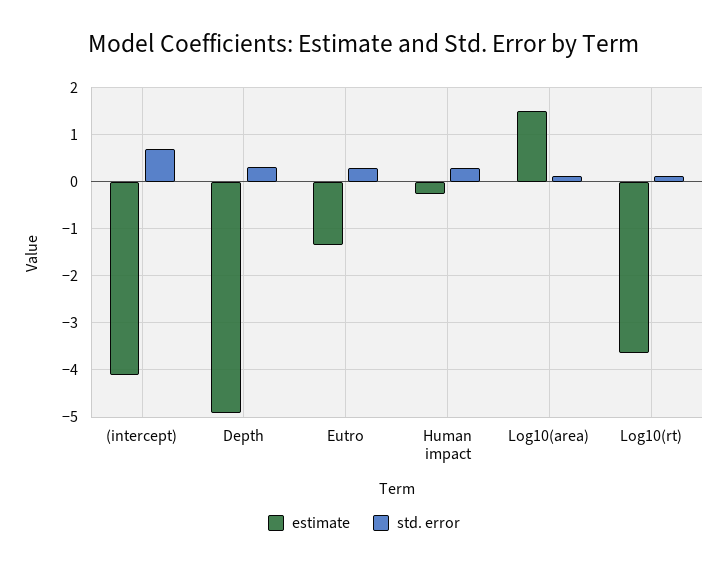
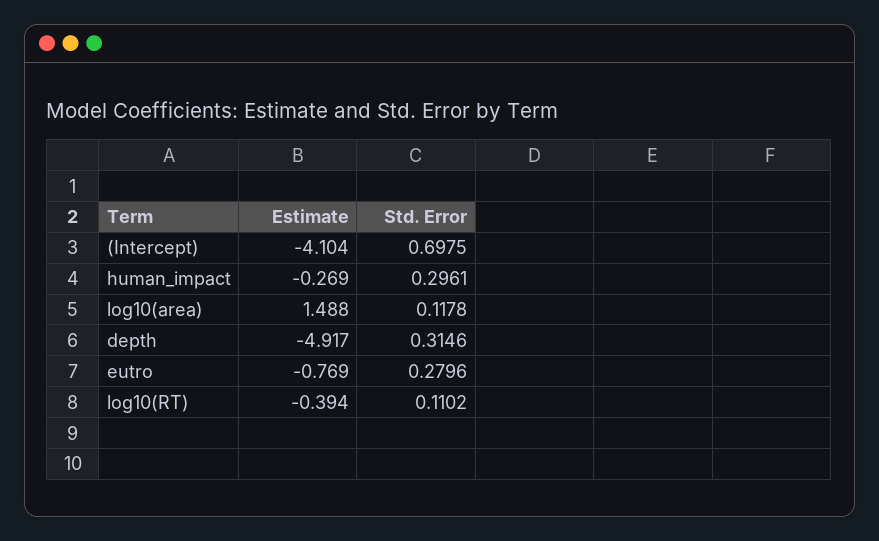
estimate, Eutro: -1.4 -> -0.769
estimate, Log10(rt): -3.6 -> -0.394

